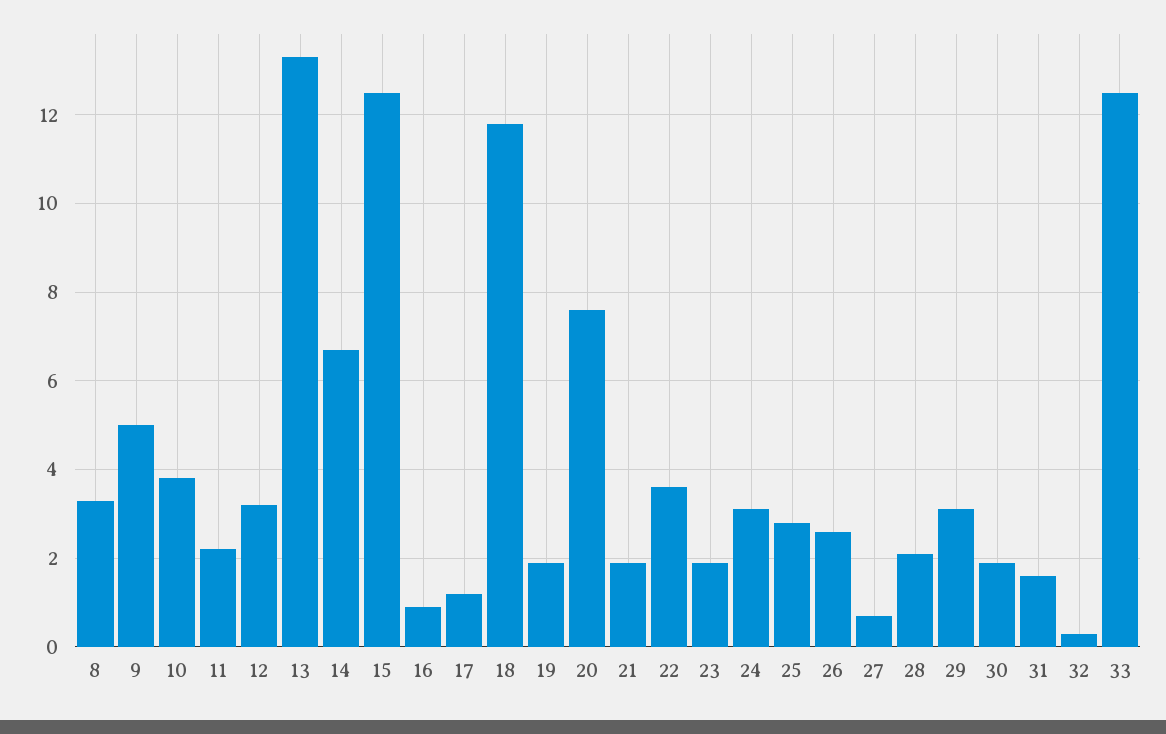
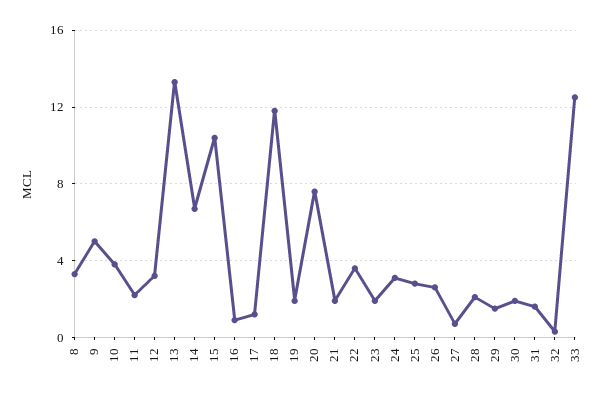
15: 12.5 -> 10.5
29: 3 -> 1.5

